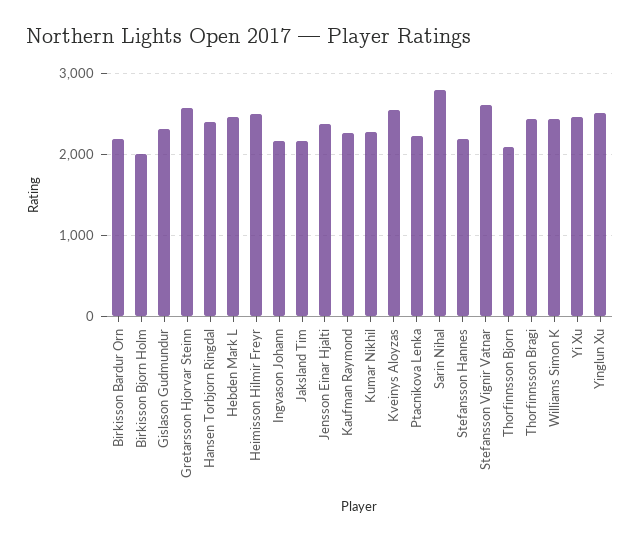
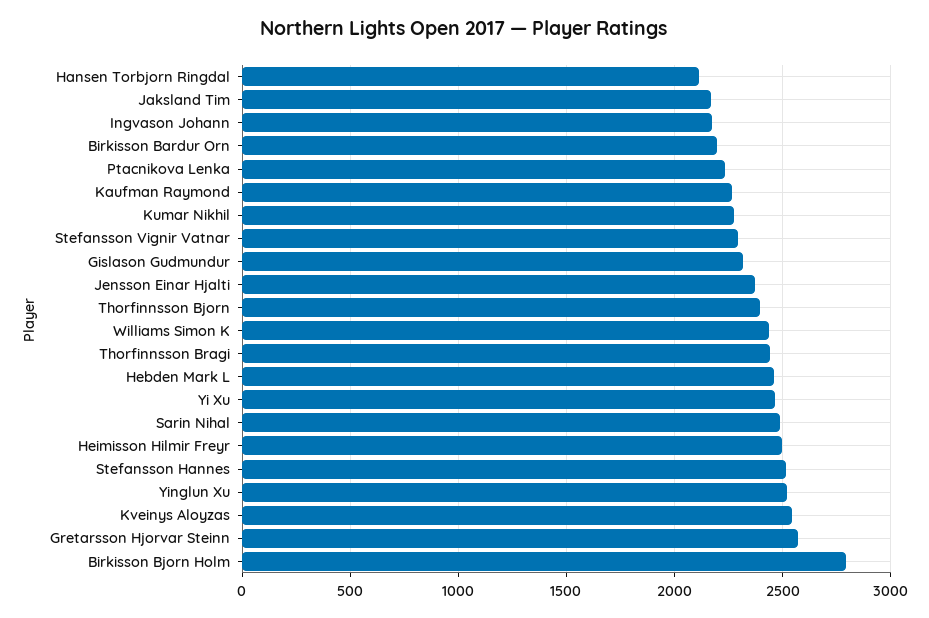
Birkisson Bjorn Holm: 2000 -> 2800
Hansen Torbjorn Ringdal: 2400 -> 2100
Sarin Nihal: 2800 -> 2500
Stefansson Hannes: 2200 -> 2500
Stefansson Vignir Vatnar: 2600 -> 2300
Thorfinnsson Bjorn: 2100 -> 2400

